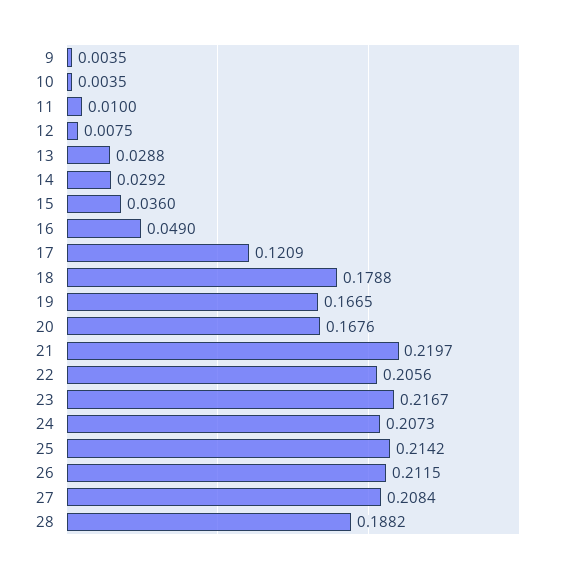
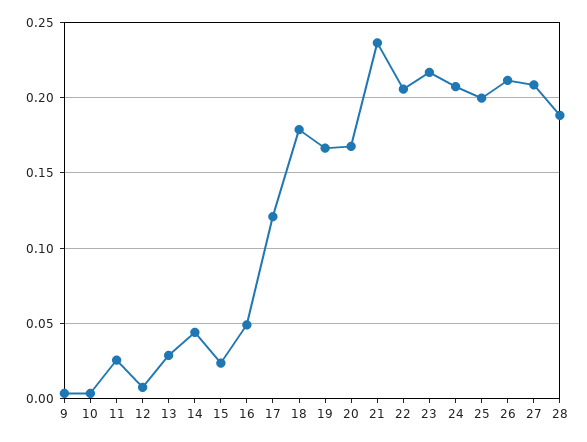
11: 0.01 -> 0.025
14: 0.0292 -> 0.045
15: 0.036 -> 0.025
21: 0.2197 -> 0.235
25: 0.2142 -> 0.2

